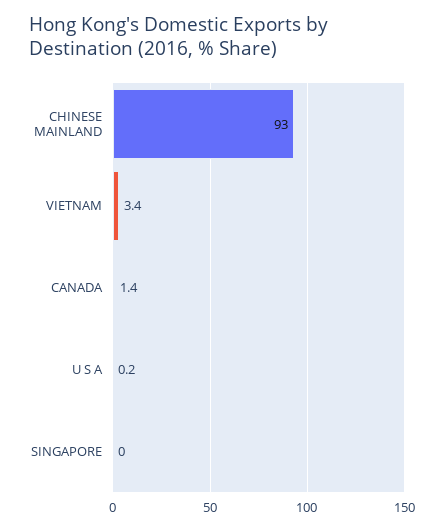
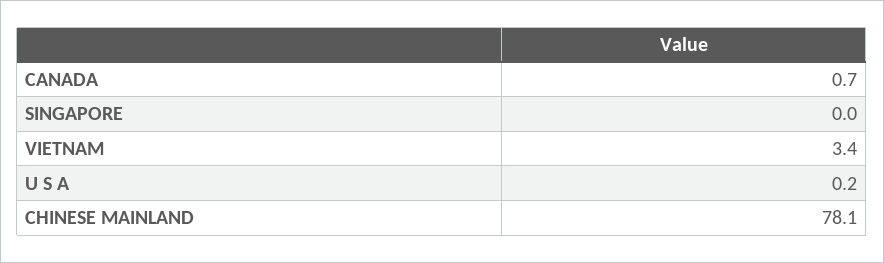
CHINESE MAINLAND: 93 -> 78.1
CANADA: 1.4 -> 0.7

